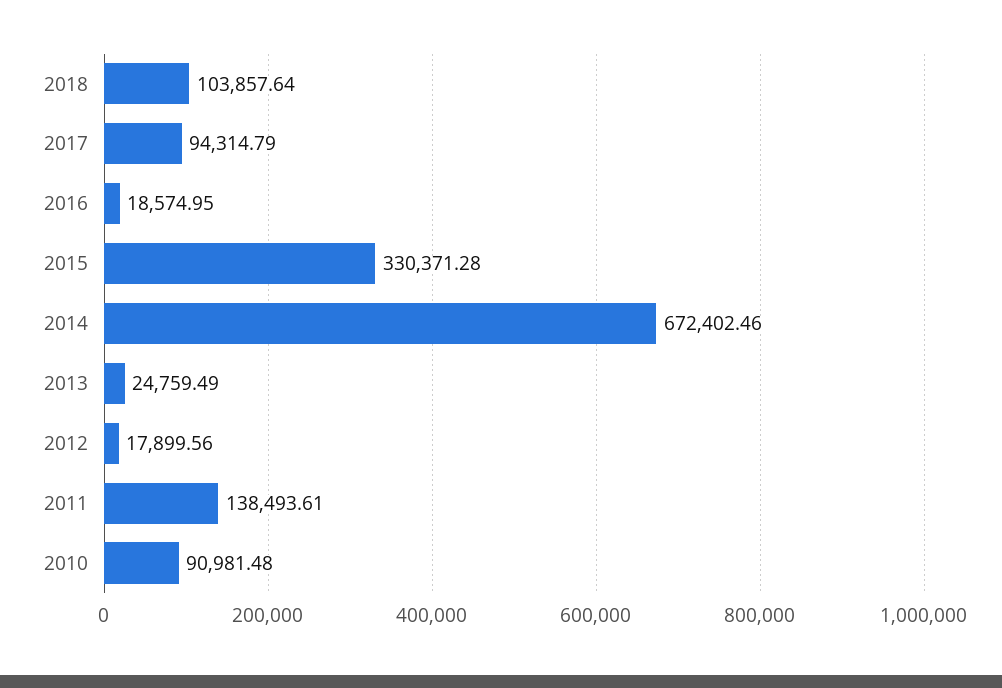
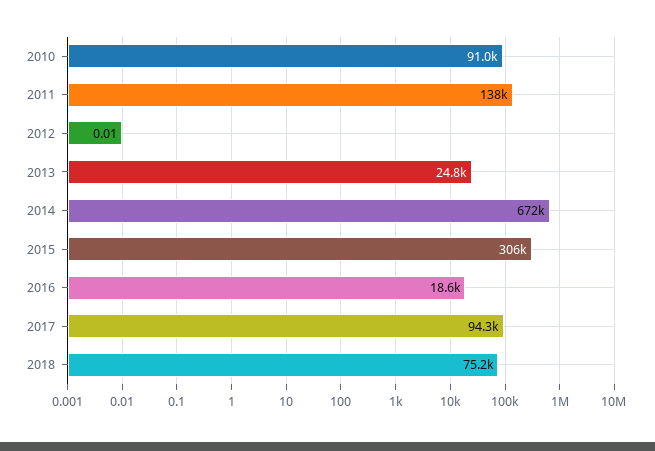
2018: 103857.64 -> 75200
2015: 330371.28 -> 306000
2012: 17899.56 -> 0.01

